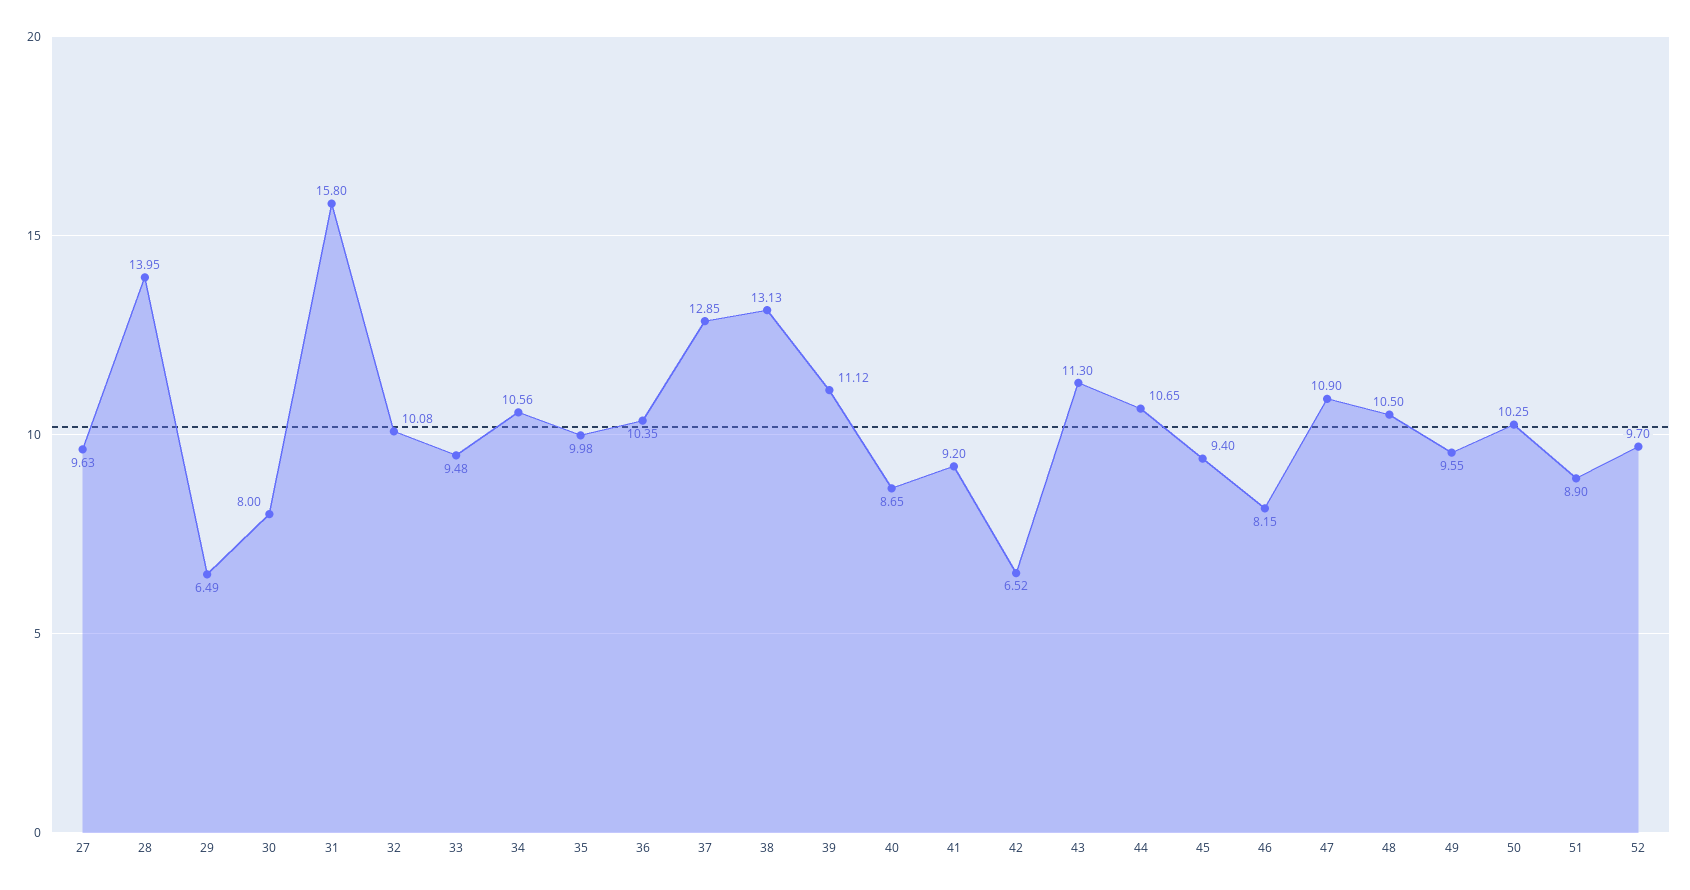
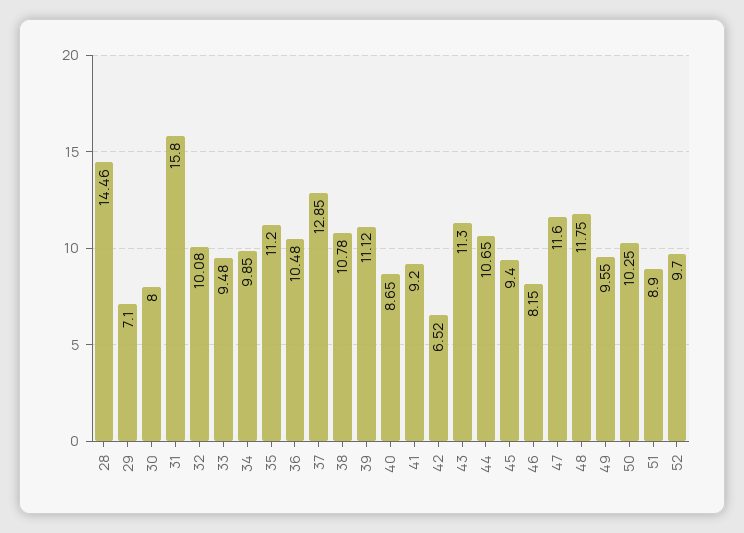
27: 9.63 -> none
28: 13.95 -> 14.46
29: 6.49 -> 7.1
34: 10.56 -> 9.85
35: 9.98 -> 11.2
36: 10.35 -> 10.48
38: 13.13 -> 10.78
47: 10.9 -> 11.6
48: 10.5 -> 11.75

